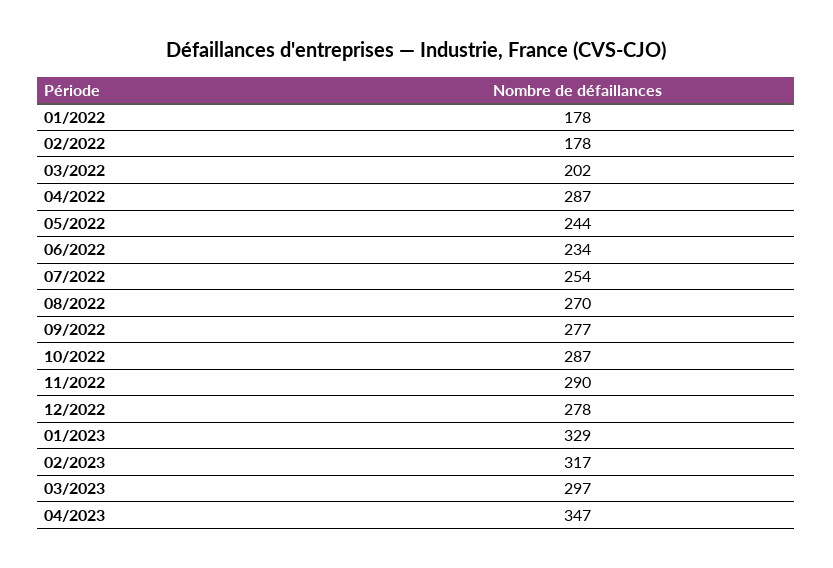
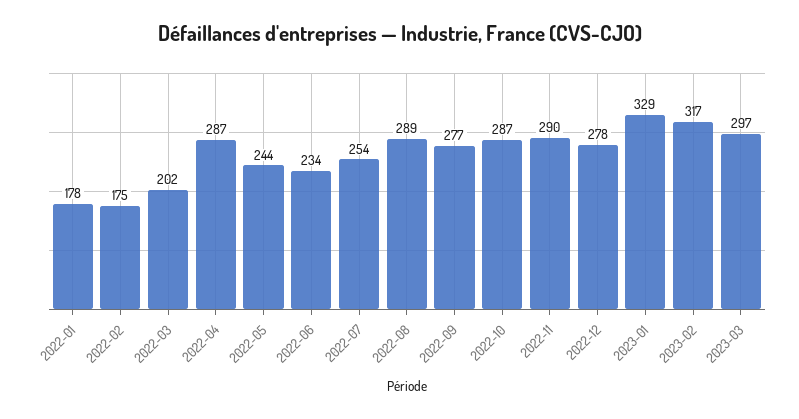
02/2022: 178 -> 175
08/2022: 270 -> 289
04/2023: 347 -> none

